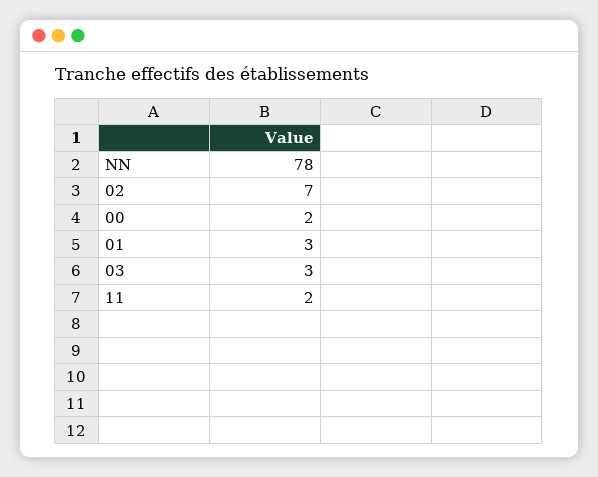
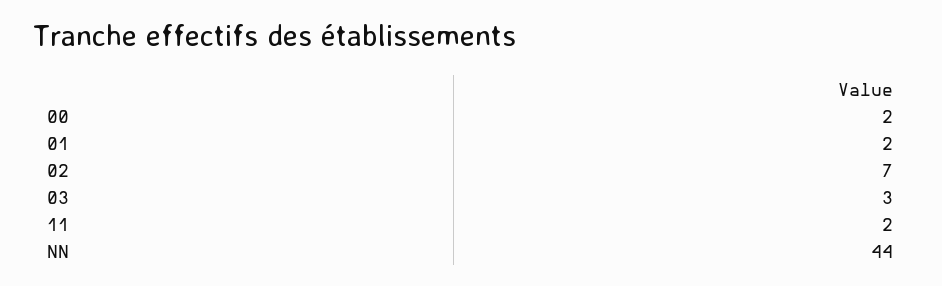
NN: 78 -> 44
01: 3 -> 2

